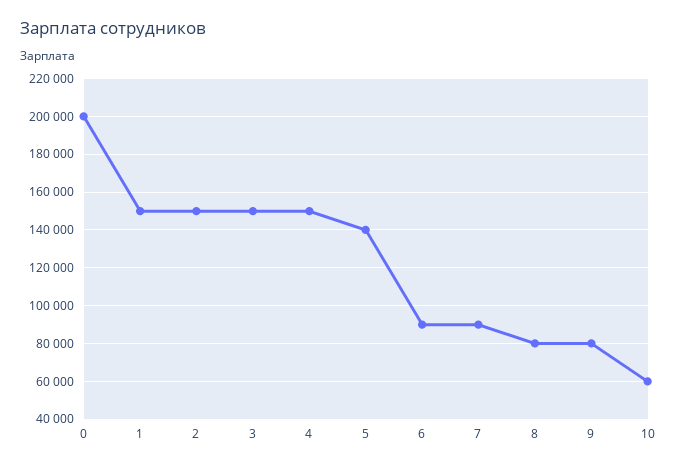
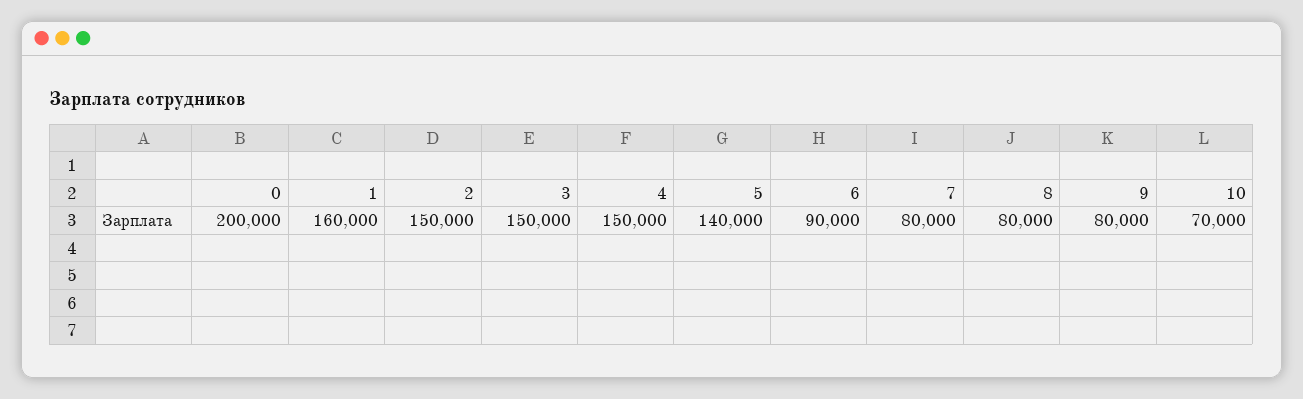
1: 150000 -> 160000
7: 90000 -> 80000
10: 60000 -> 70000

